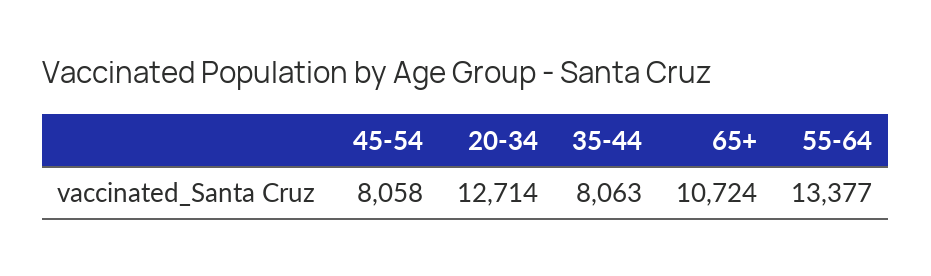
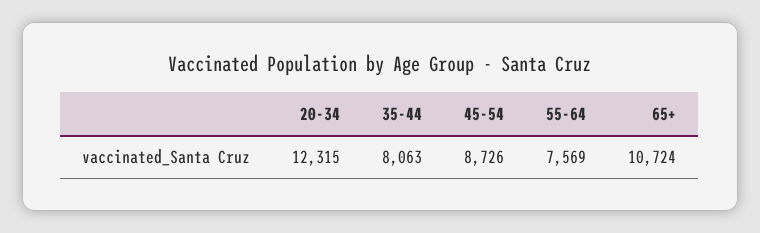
45-54: 8058 -> 8726
20-34: 12714 -> 12315
55-64: 13377 -> 7569

